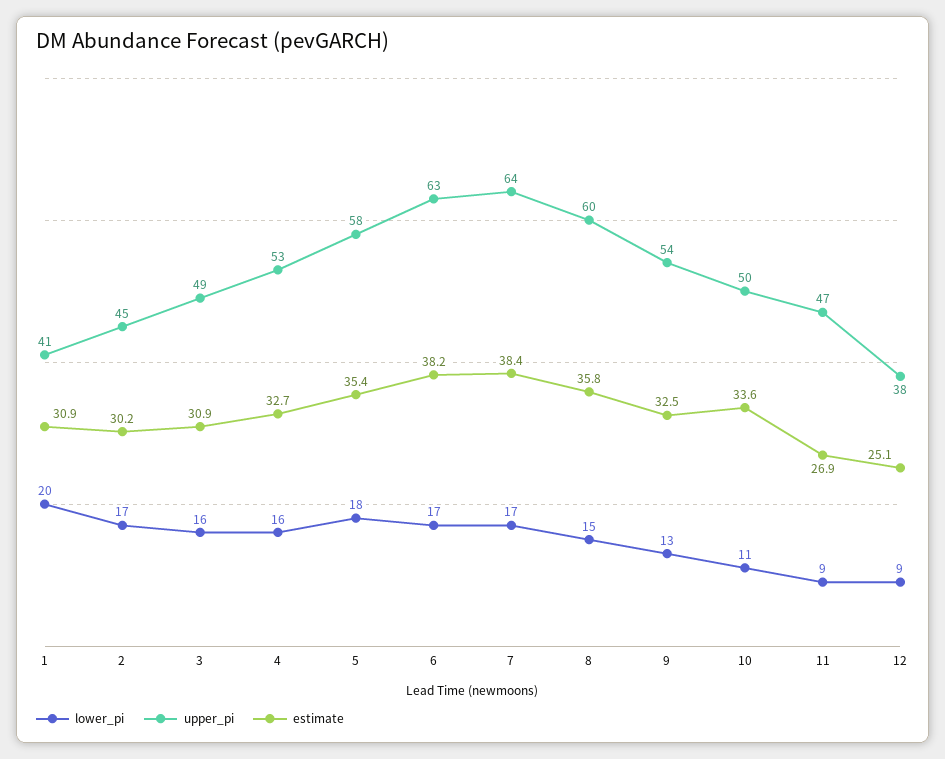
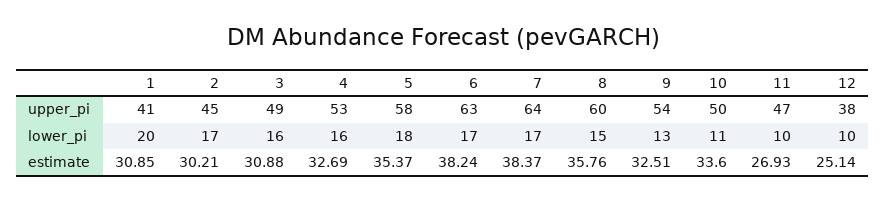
lower_pi, 11: 9 -> 10
lower_pi, 12: 9 -> 10

